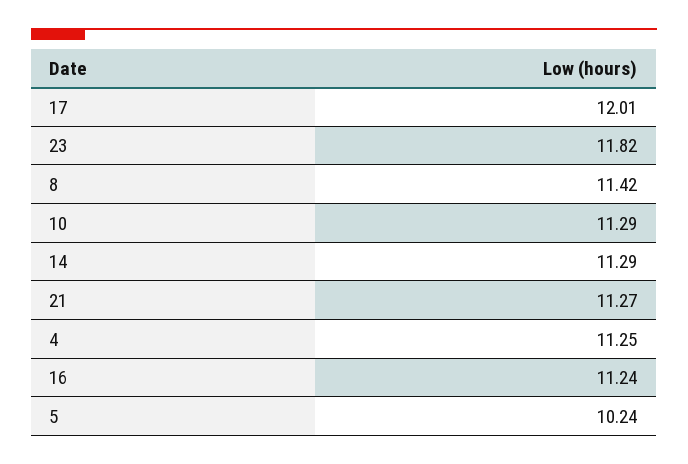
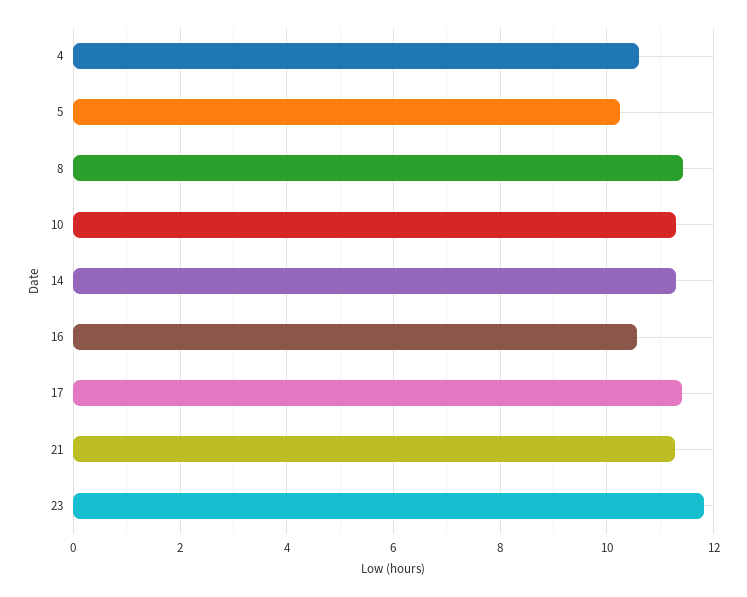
17: 12.01 -> 11.4
4: 11.25 -> 10.6
16: 11.24 -> 10.6

